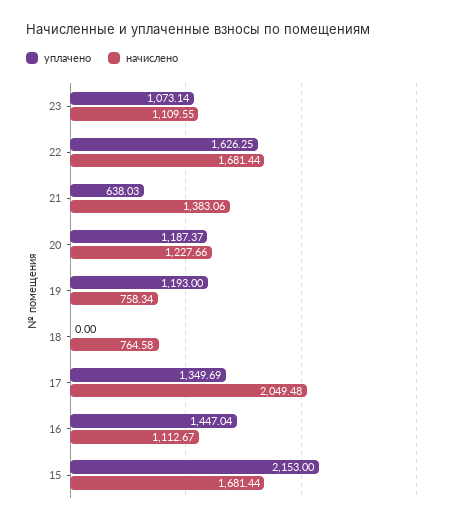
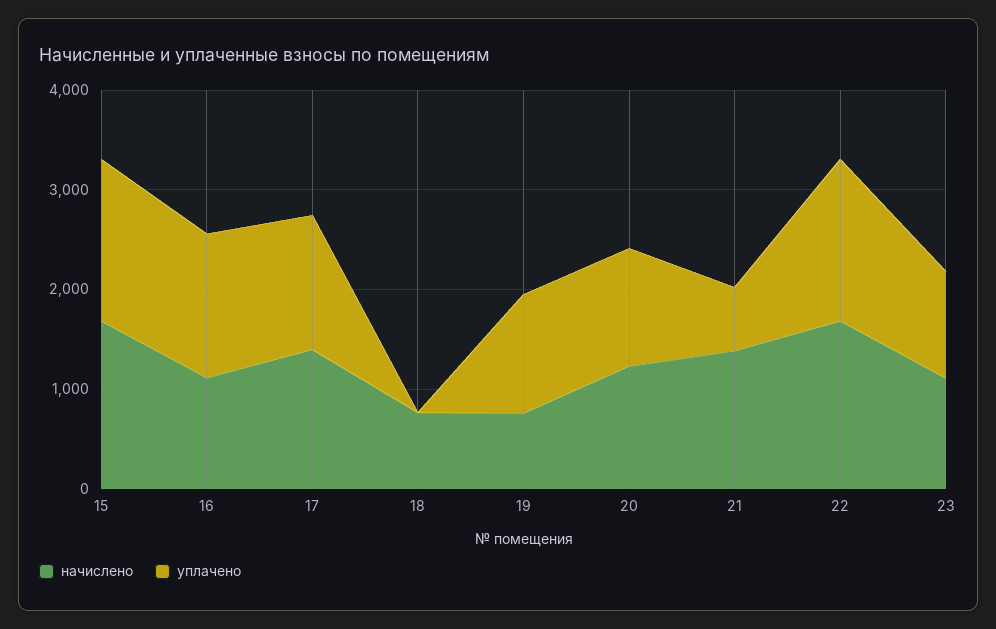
начислено, 17: 2049.48 -> 1400
уплачено, 15: 2153 -> 1600

